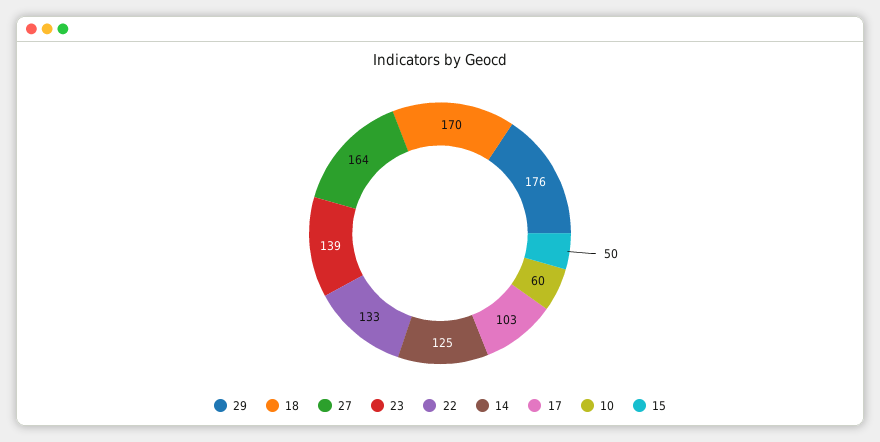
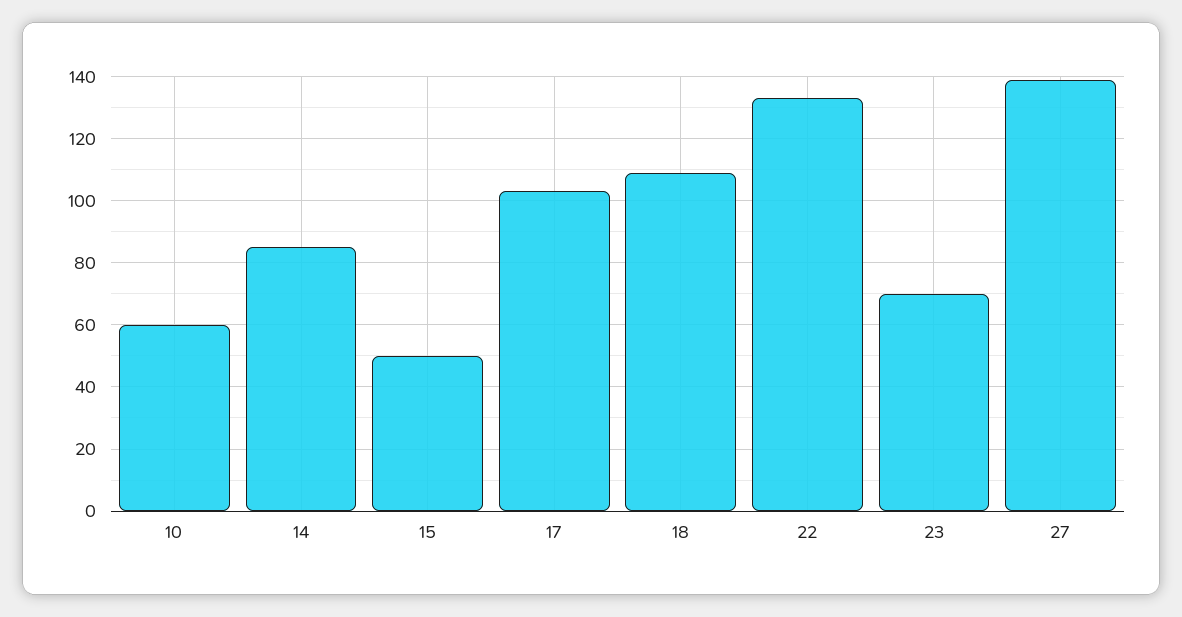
29: 176 -> none
18: 170 -> 110
27: 164 -> 140
23: 139 -> 70
14: 125 -> 85

